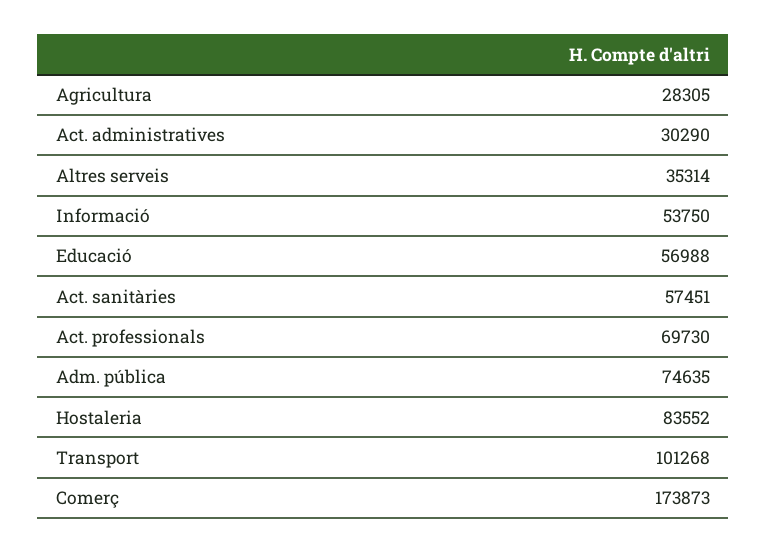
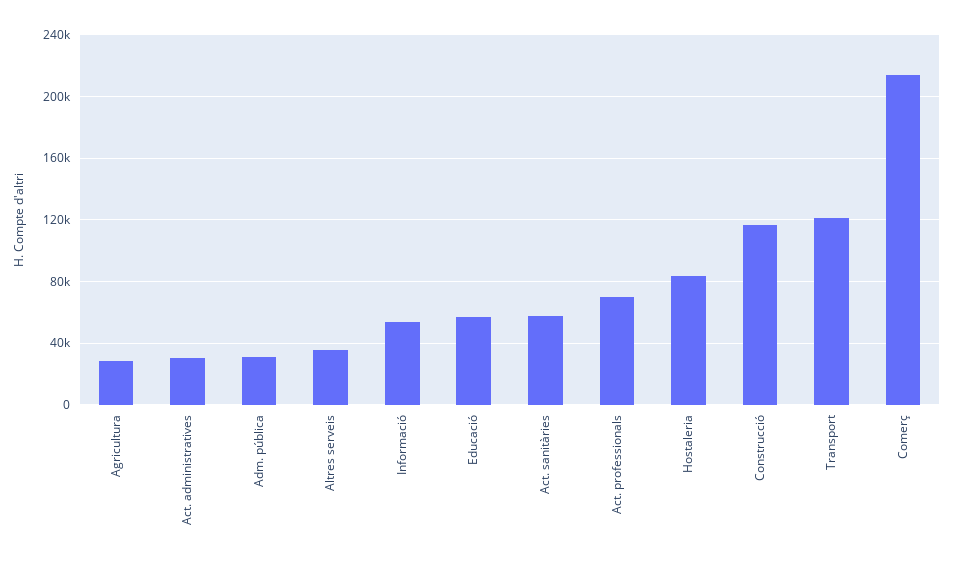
Adm. pública: 74635 -> 30000
Transport: 101268 -> 120000
Comerç: 173873 -> 215000
Construcció: none -> 115000

